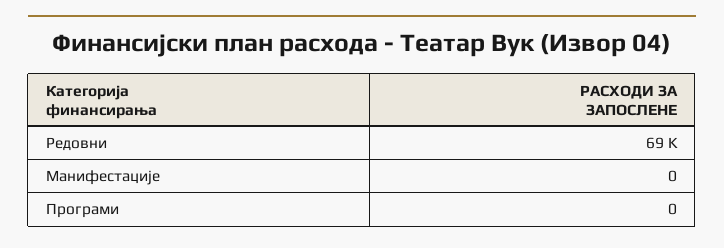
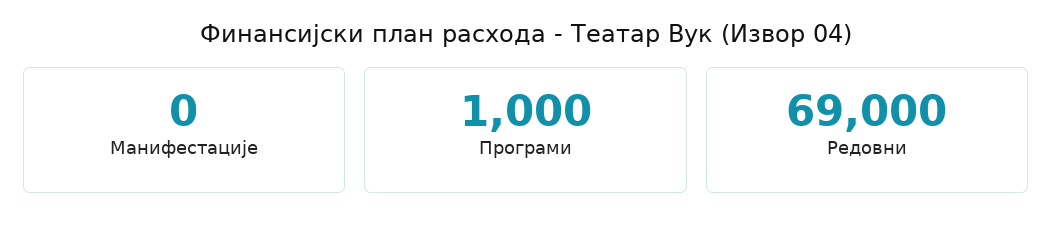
Програми: 0 -> 1000

